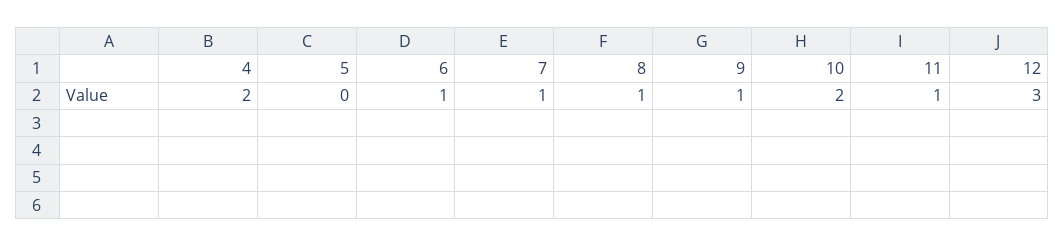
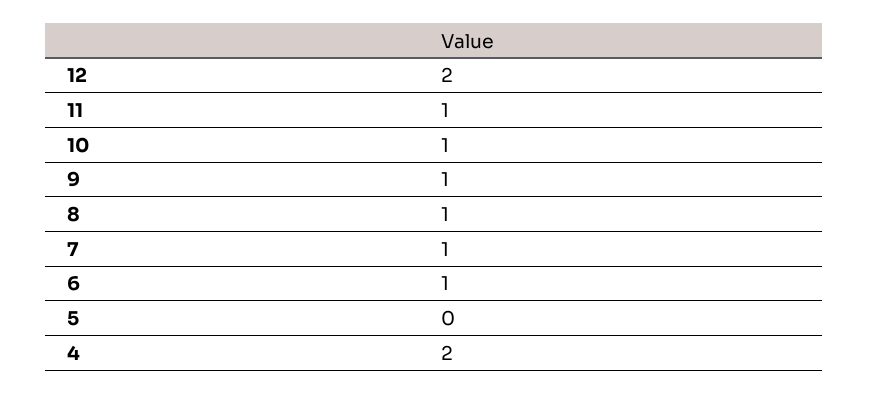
10: 2 -> 1
12: 3 -> 2

